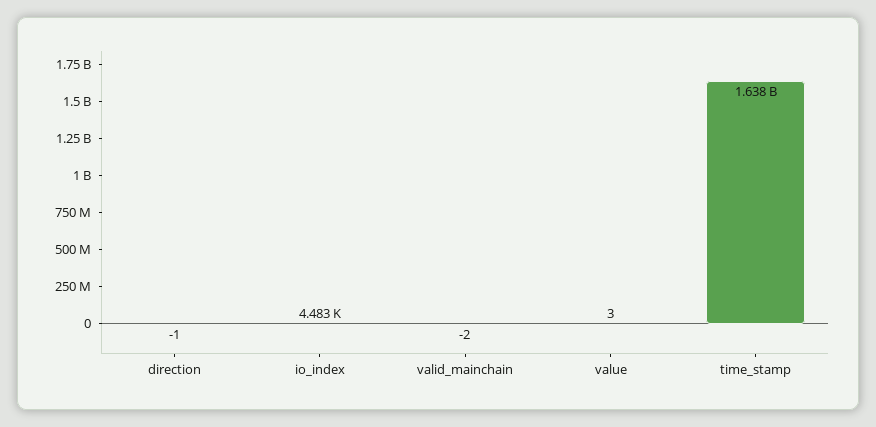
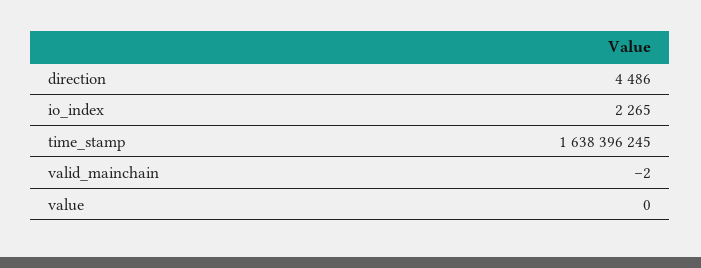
direction: -1 -> 4486
io_index: 4483 -> 2265
value: 3 -> 0

